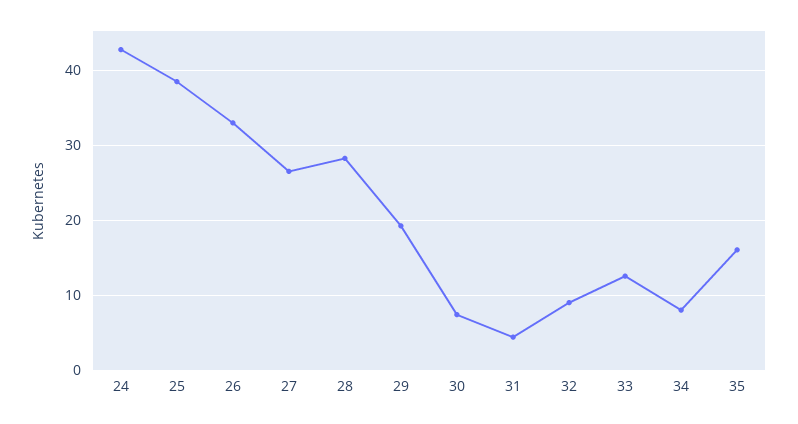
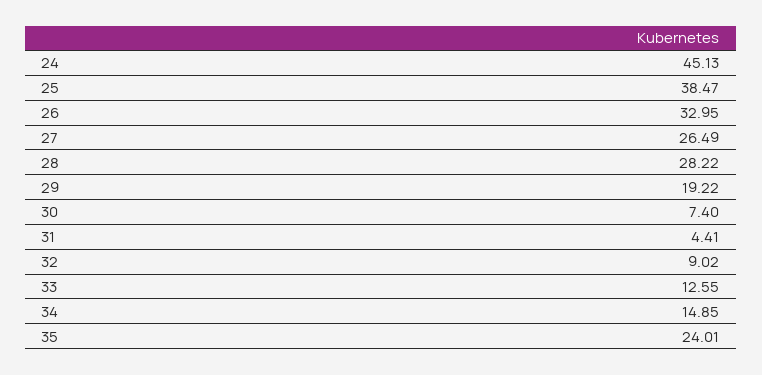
24: 43 -> 45.13
34: 8 -> 14.85
35: 16 -> 24.01

